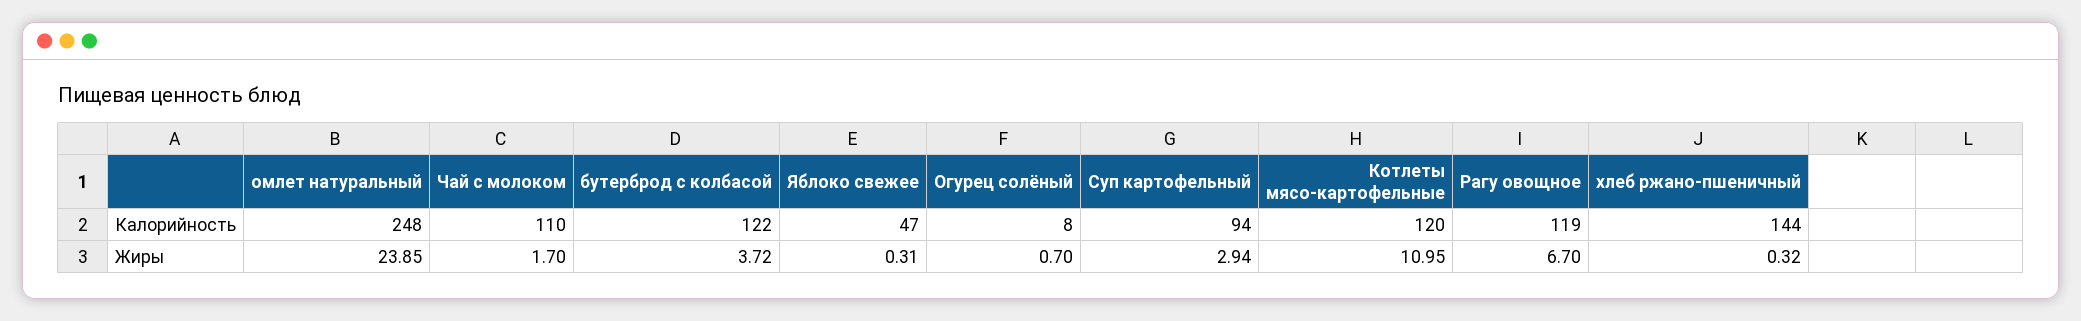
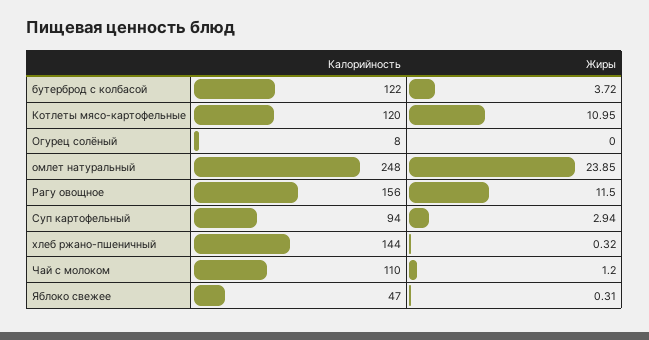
Рагу овощное, Калорийность: 119 -> 156
Чай с молоком, Жиры: 1.7 -> 1.2
Огурец солёный, Жиры: 0.7 -> 0
Рагу овощное, Жиры: 6.7 -> 11.5

